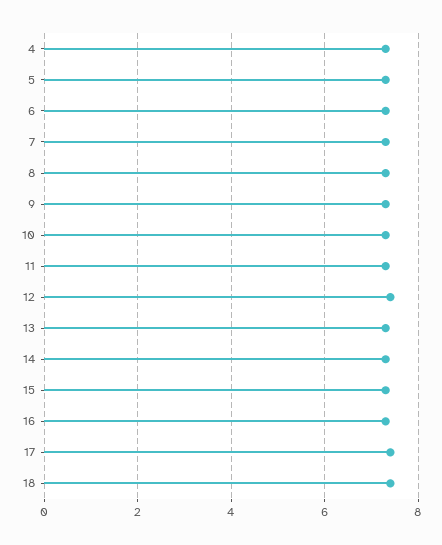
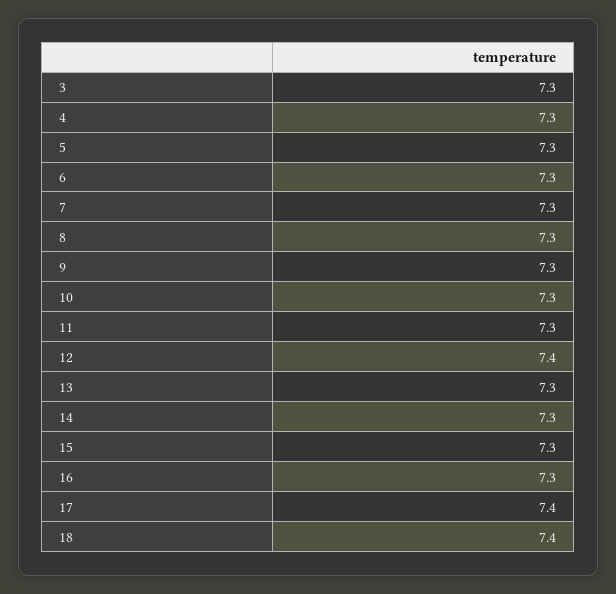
3: none -> 7.3

